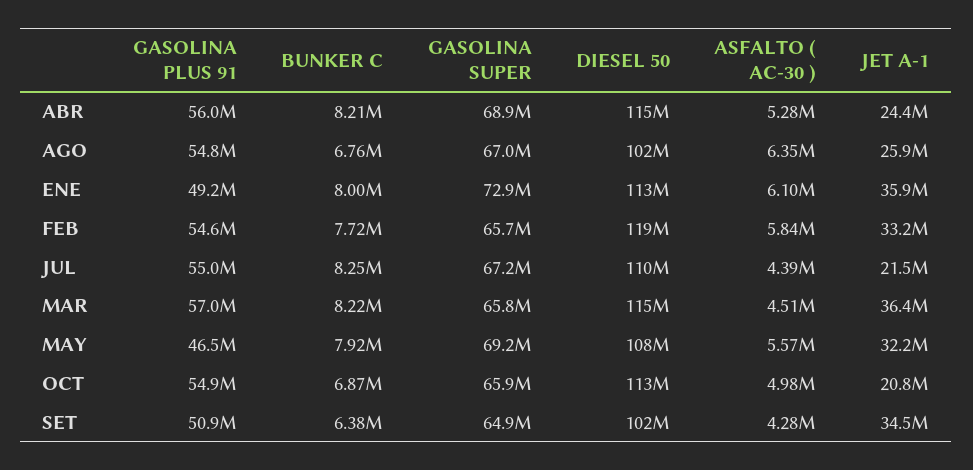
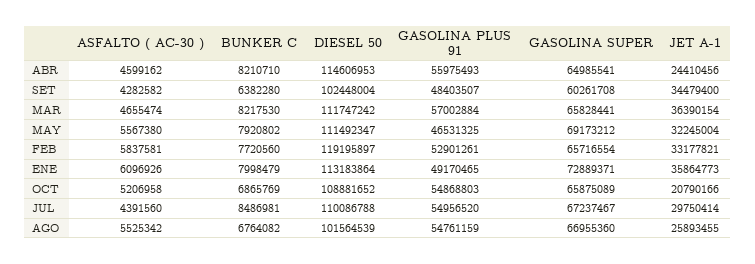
GASOLINA SUPER, ABR: 68900000 -> 64985541
ASFALTO ( AC-30 ), ABR: 5280000 -> 4599162
ASFALTO ( AC-30 ), AGO: 6350000 -> 5525342
GASOLINA PLUS 91, FEB: 54600000 -> 52901261
BUNKER C, JUL: 8250000 -> 8486981
JET A-1, JUL: 21500000 -> 29750414
DIESEL 50, MAR: 115000000 -> 111747242
ASFALTO ( AC-30 ), MAR: 4510000 -> 4655474
DIESEL 50, MAY: 108000000 -> 111492347
DIESEL 50, OCT: 113000000 -> 108881652
ASFALTO ( AC-30 ), OCT: 4980000 -> 5206958
GASOLINA PLUS 91, SET: 50900000 -> 48403507
GASOLINA SUPER, SET: 64900000 -> 60261708

